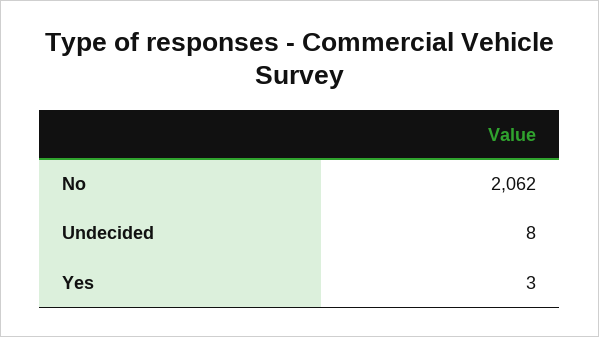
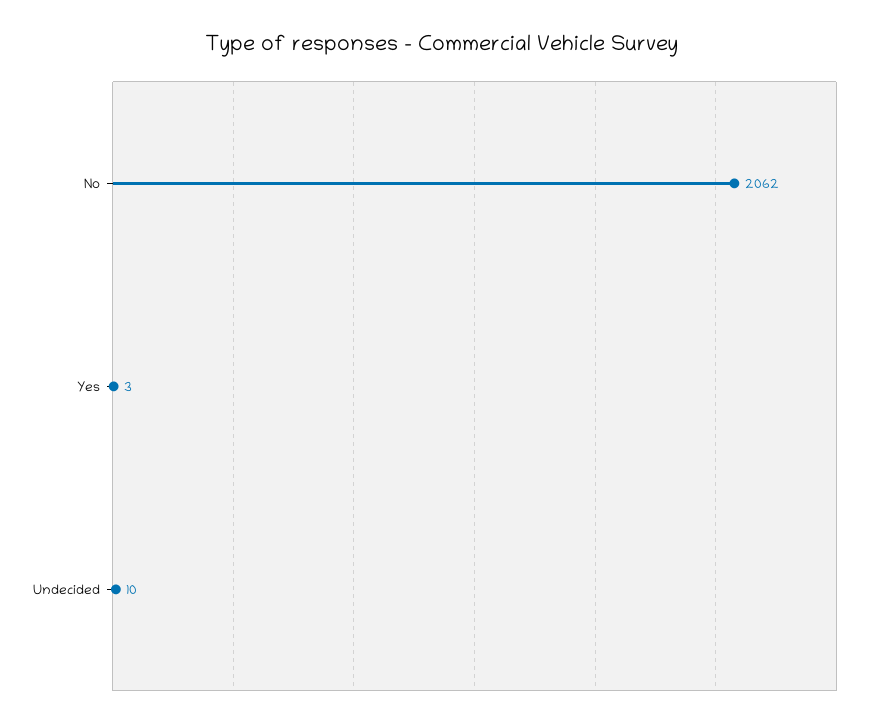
Undecided: 8 -> 10

